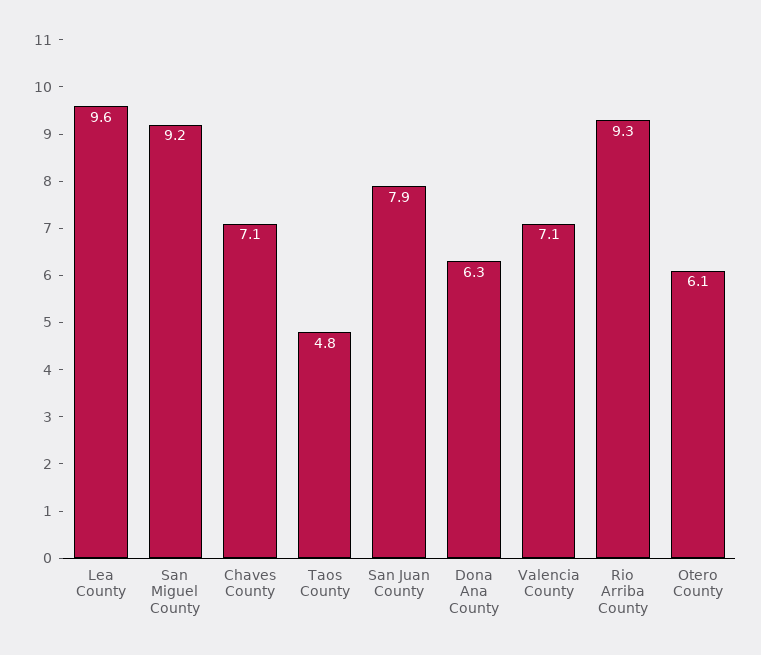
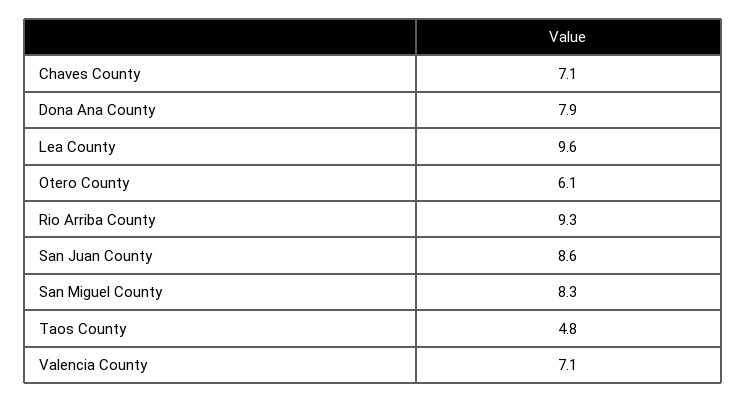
San Miguel County: 9.2 -> 8.3
San Juan County: 7.9 -> 8.6
Dona Ana County: 6.3 -> 7.9

